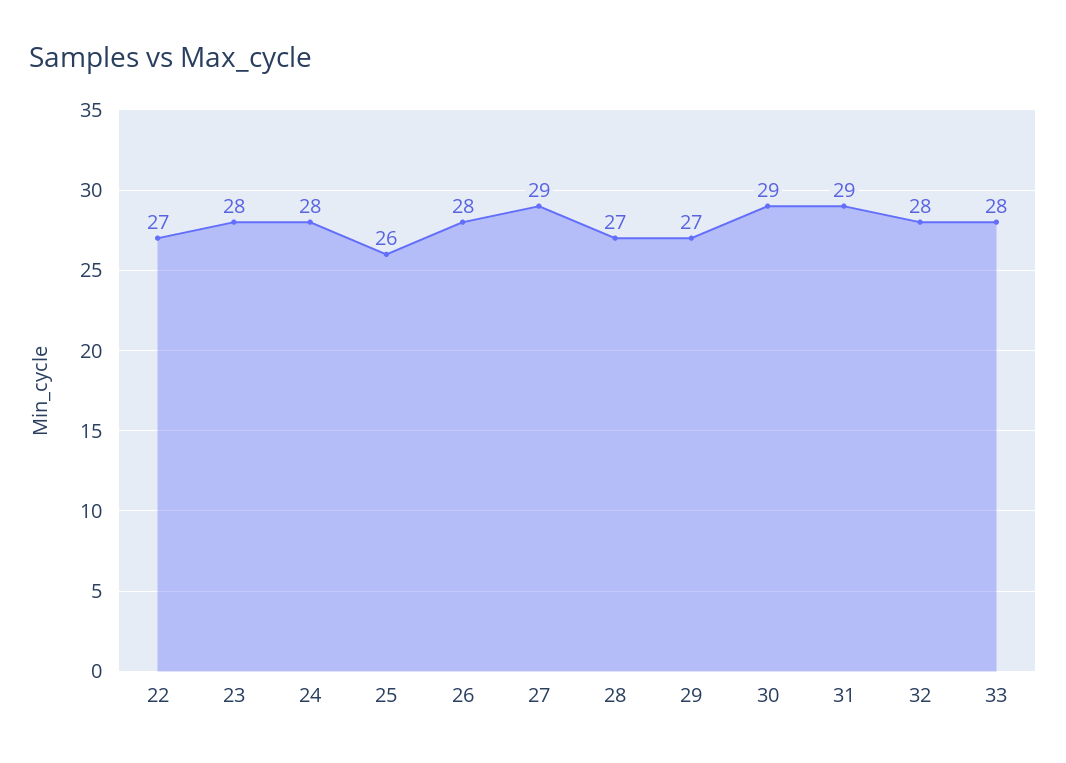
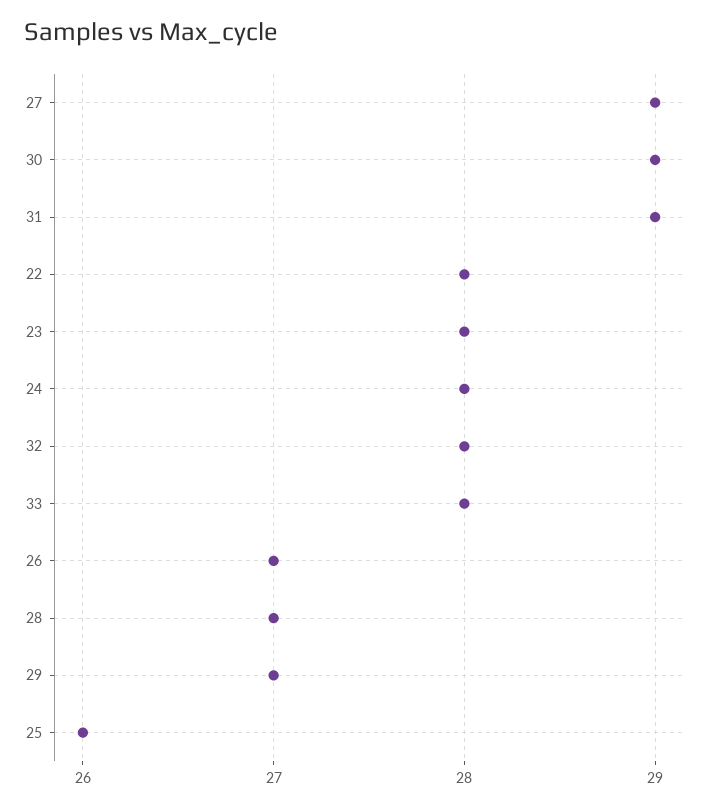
22: 27 -> 28
26: 28 -> 27

